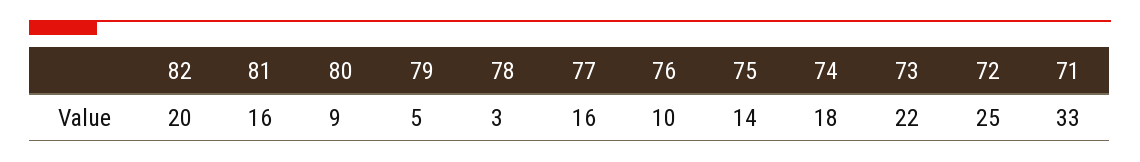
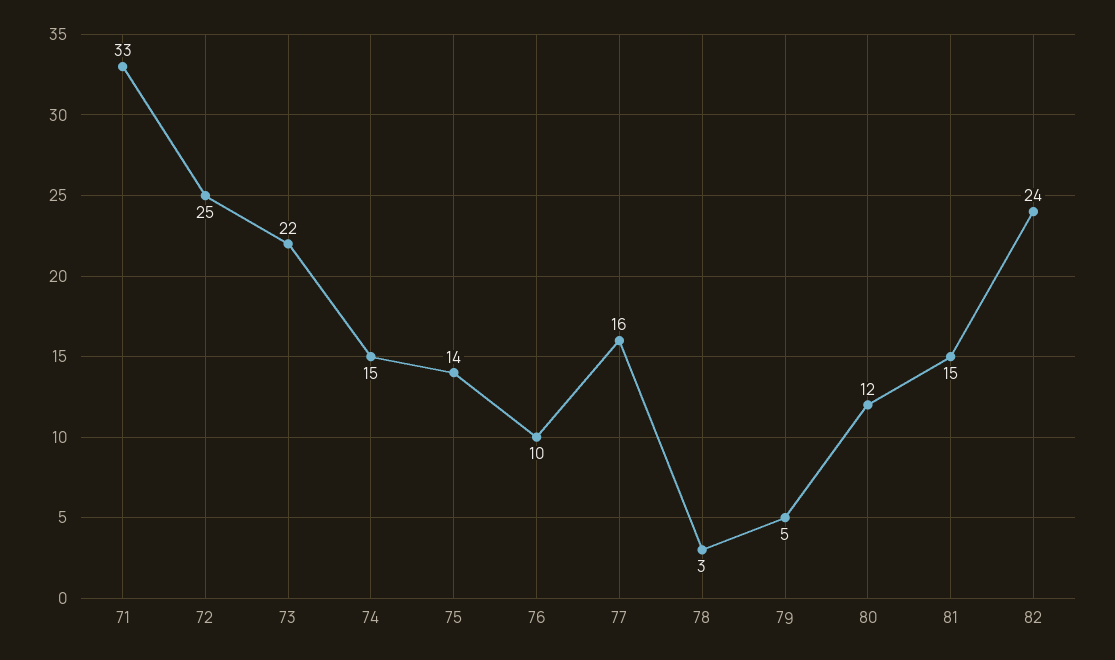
82: 20 -> 24
81: 16 -> 15
80: 9 -> 12
74: 18 -> 15

